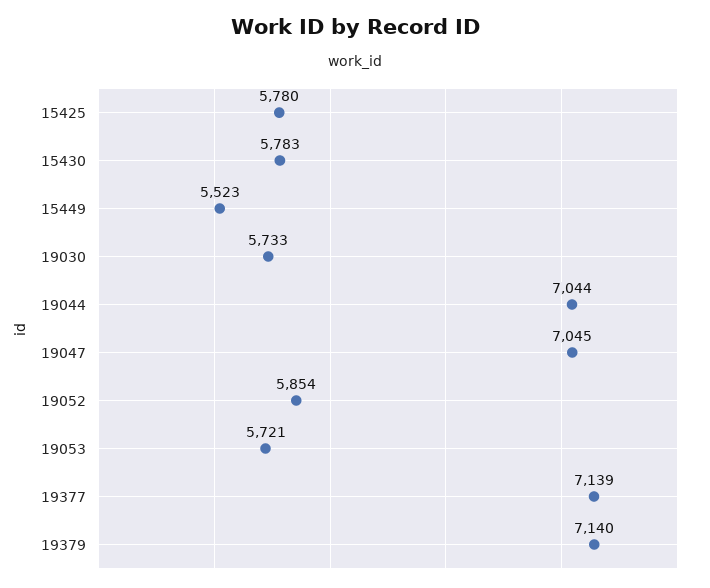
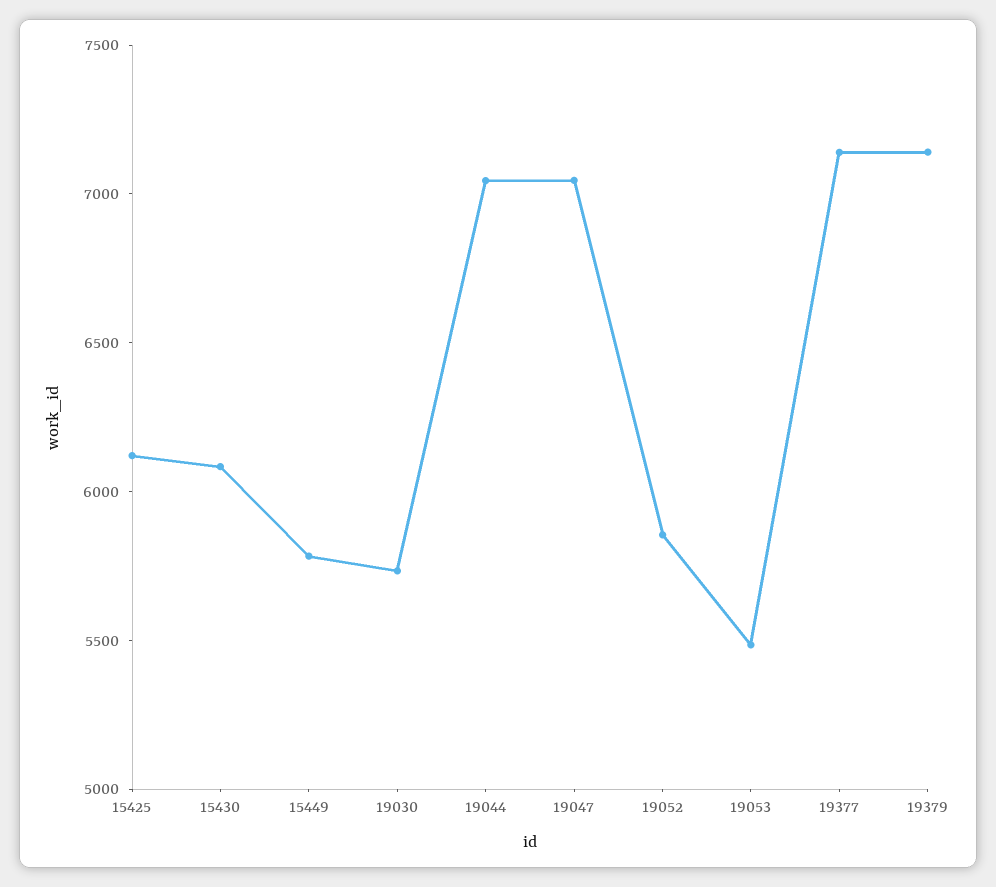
15425: 5780 -> 6100
15430: 5783 -> 6100
15449: 5523 -> 5800
19053: 5721 -> 5500

